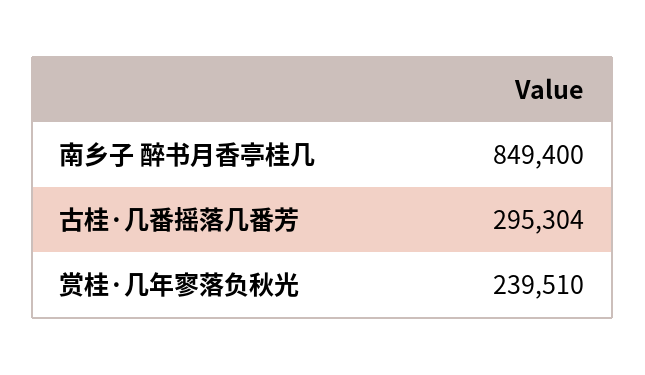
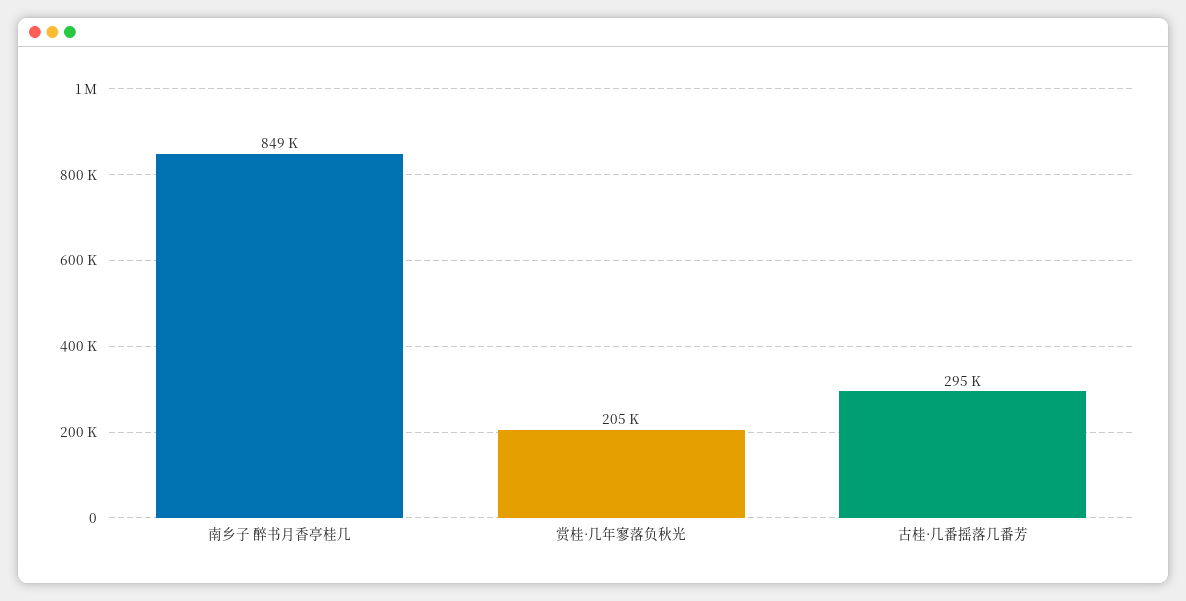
赏桂·几年寥落负秋光: 239510 -> 205000

